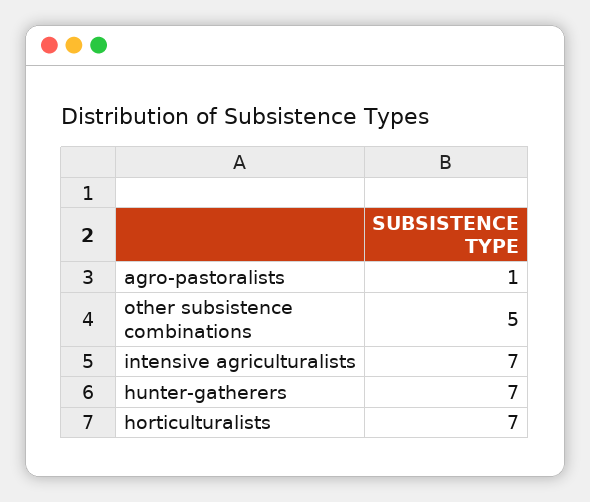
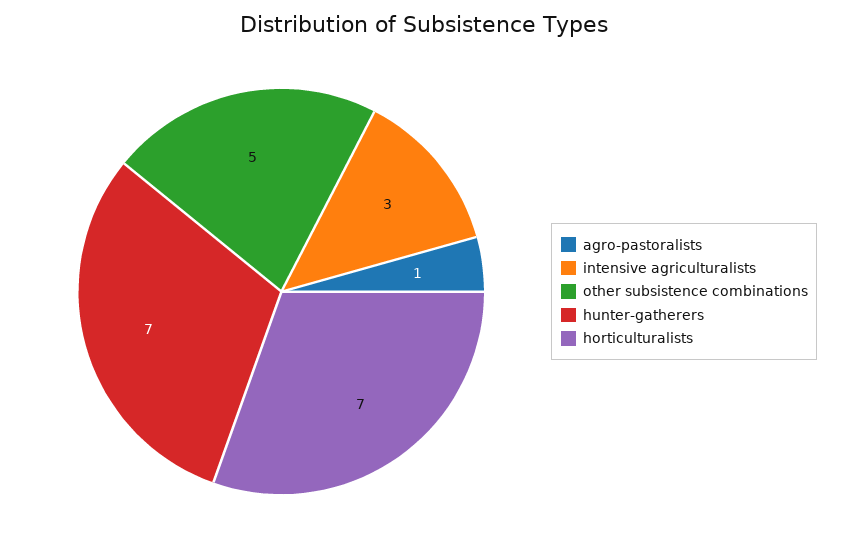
intensive agriculturalists: 7 -> 3

